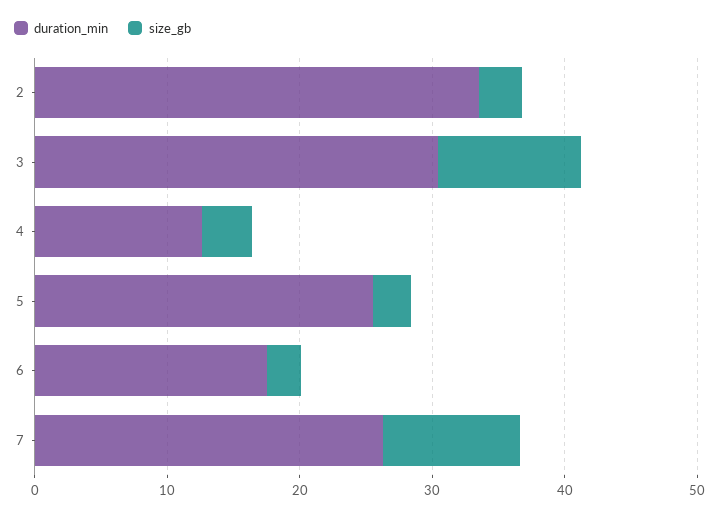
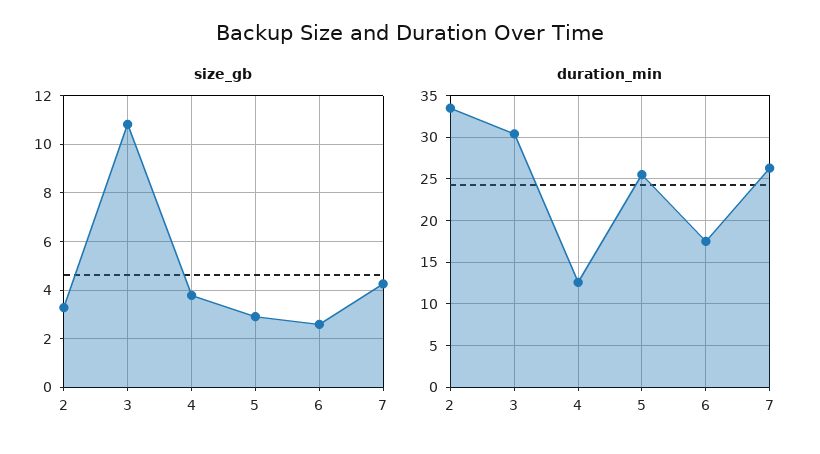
size_gb, 7: 10 -> 4.25

